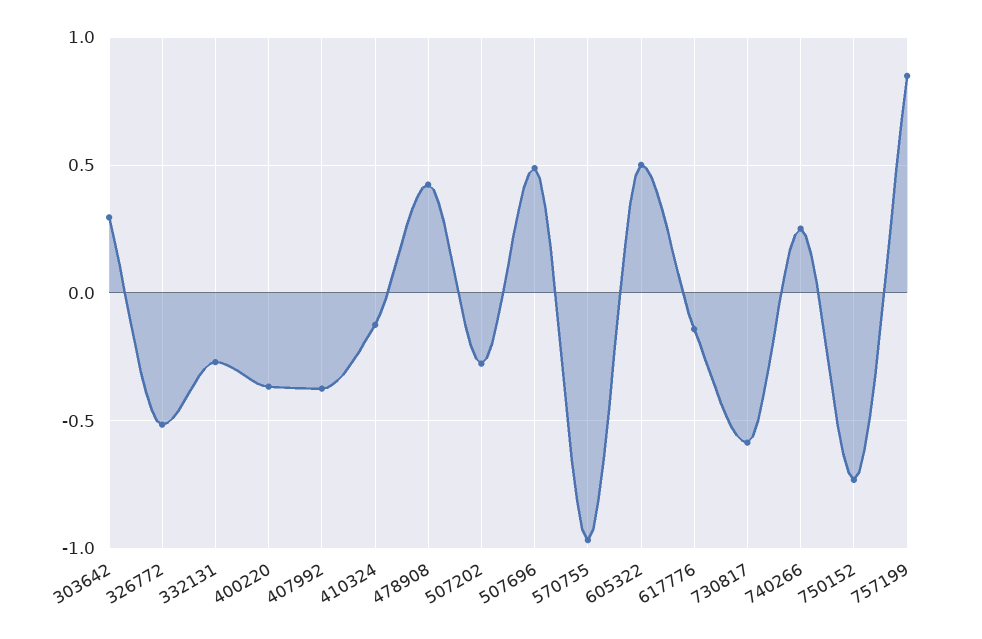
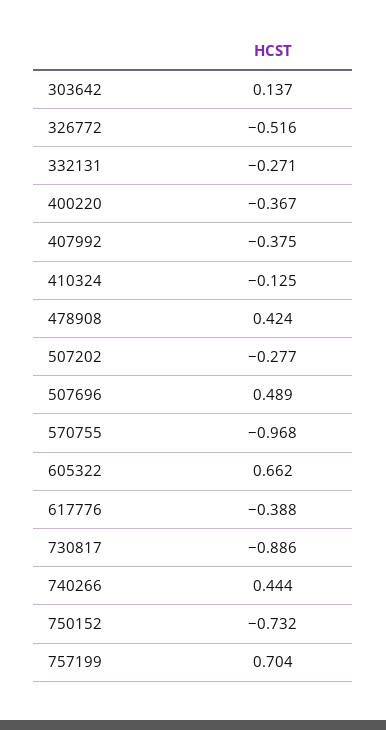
303642: 0.3 -> 0.137
605322: 0.5 -> 0.662
617776: -0.15 -> -0.388
730817: -0.6 -> -0.886
740266: 0.25 -> 0.444
757199: 0.85 -> 0.704

